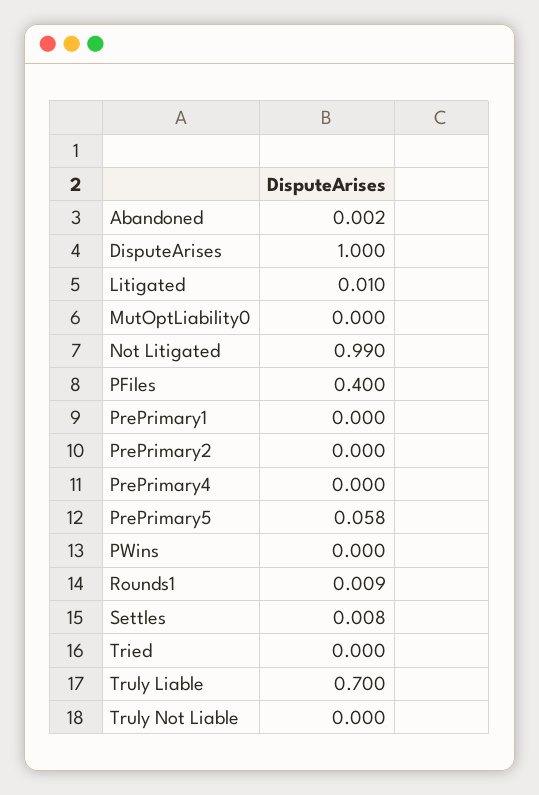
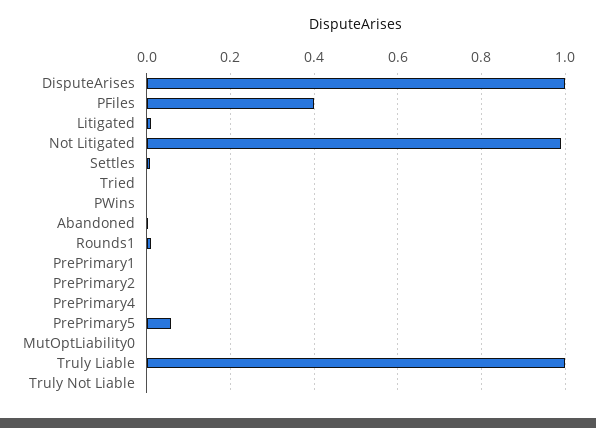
Truly Liable: 0.7 -> 1

